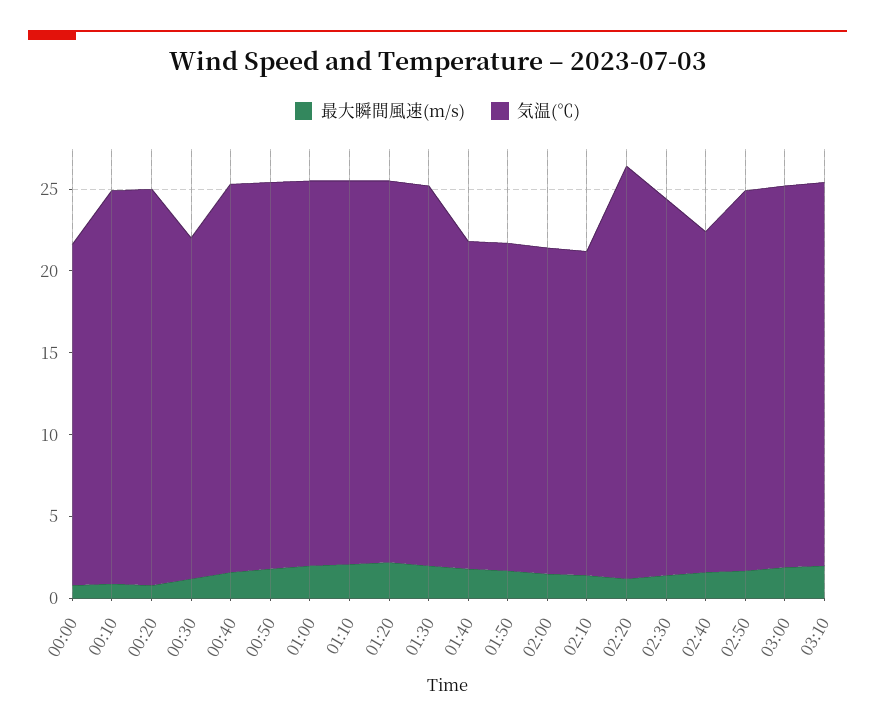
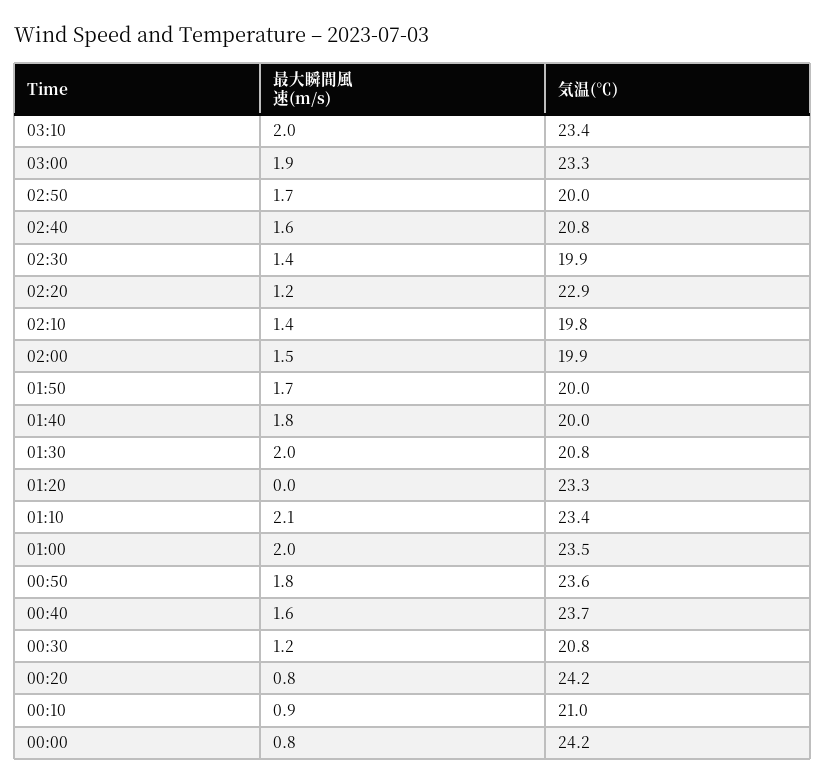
気温(℃), 00:00: 21 -> 24.2
気温(℃), 00:10: 24 -> 21
最大瞬間風速(m/s), 01:20: 2 -> 0
気温(℃), 01:30: 23 -> 20.8
気温(℃), 02:20: 25 -> 22.9
気温(℃), 02:30: 23 -> 19.9
気温(℃), 02:50: 23 -> 20

